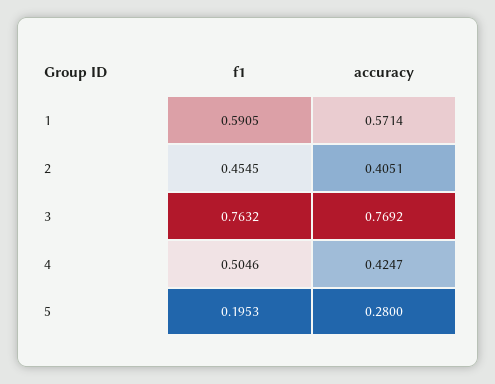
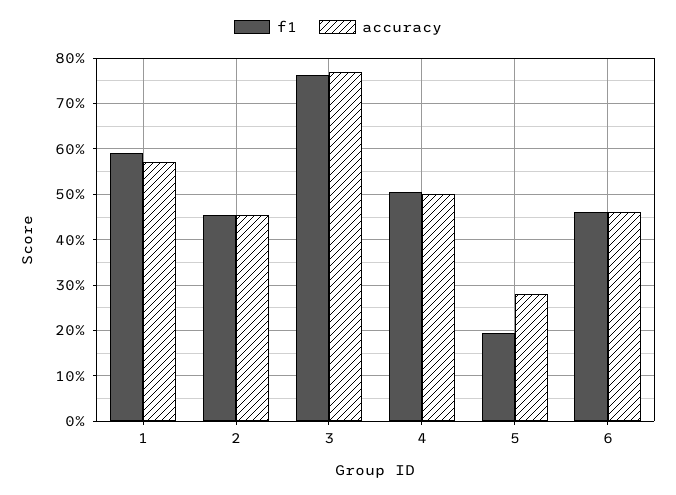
accuracy, 2: 0.4051 -> 0.46
accuracy, 4: 0.4247 -> 0.5
f1, 6: none -> 0.46
accuracy, 6: none -> 0.46

